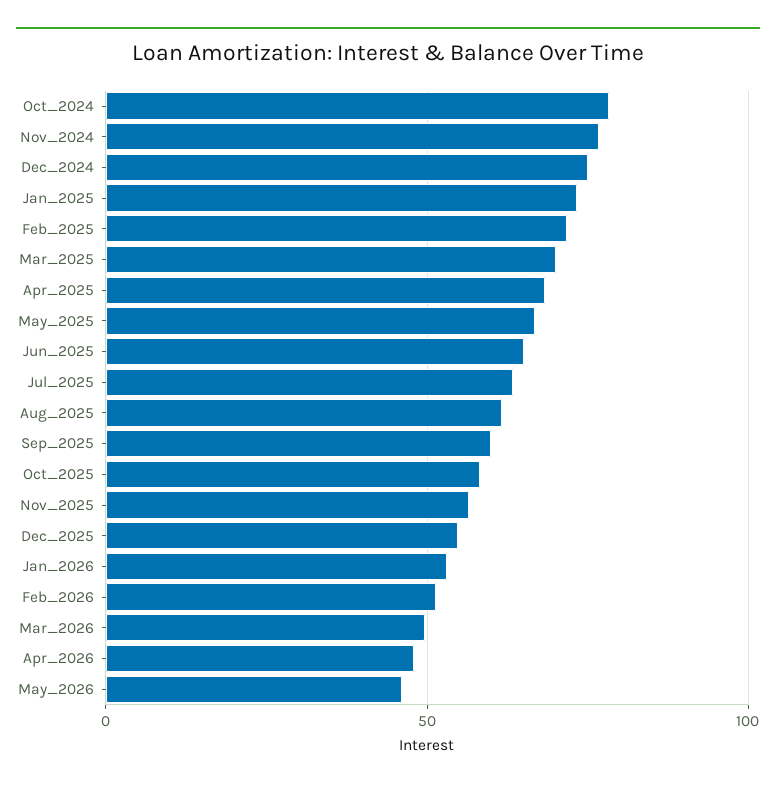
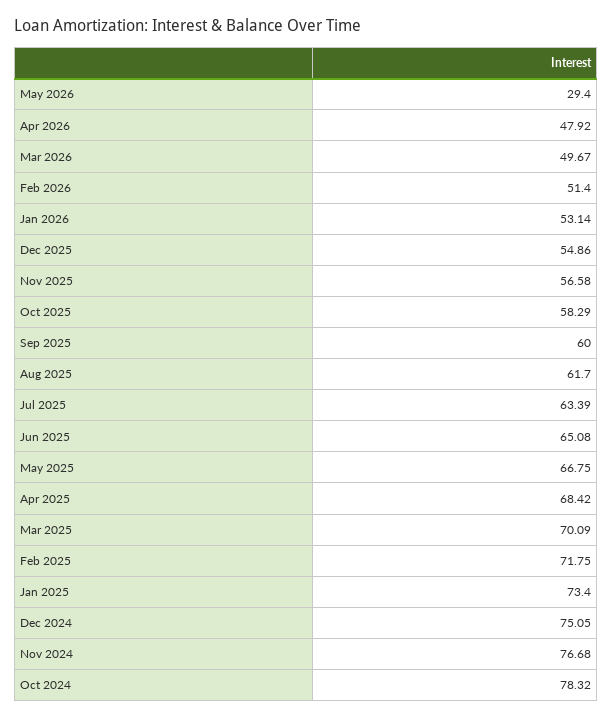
May_2026: 45 -> 29.4

